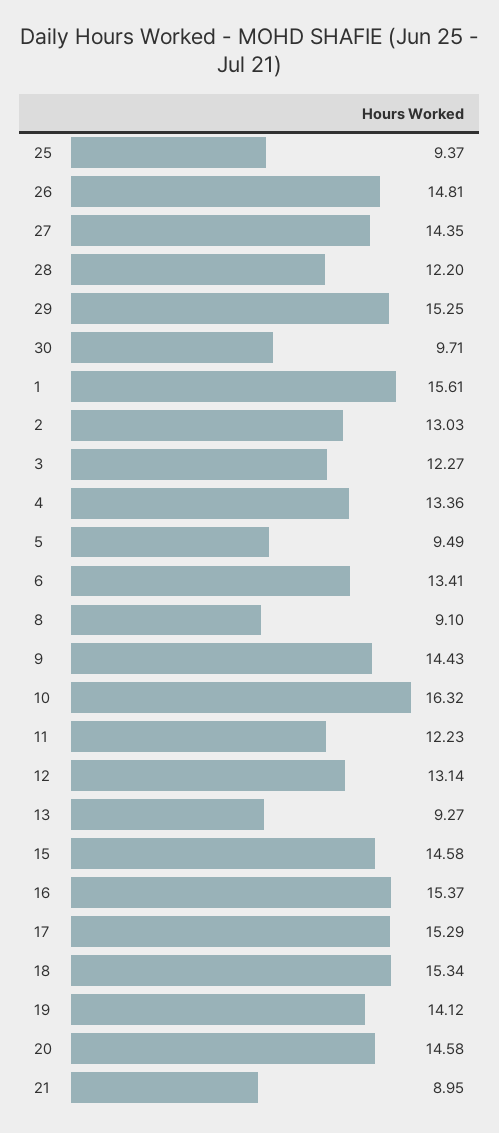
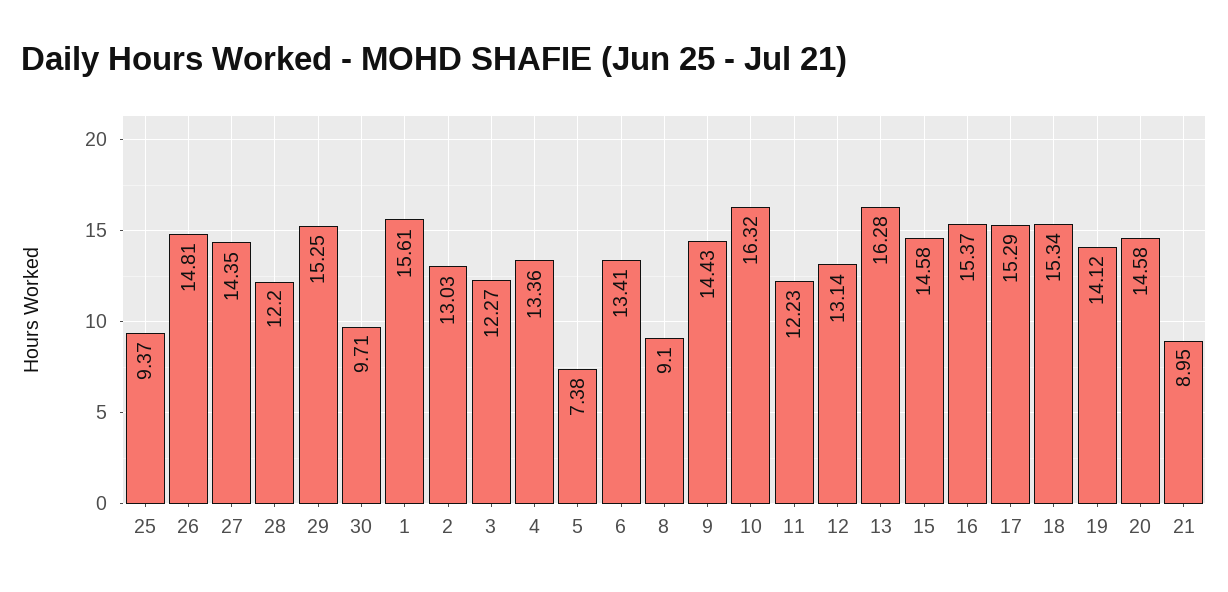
5: 9.49 -> 7.38
13: 9.27 -> 16.28

